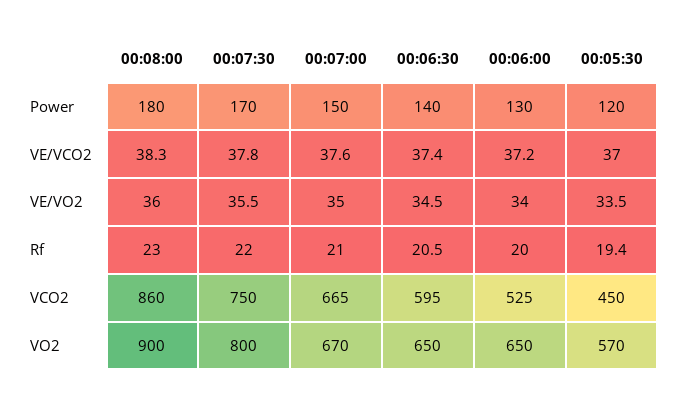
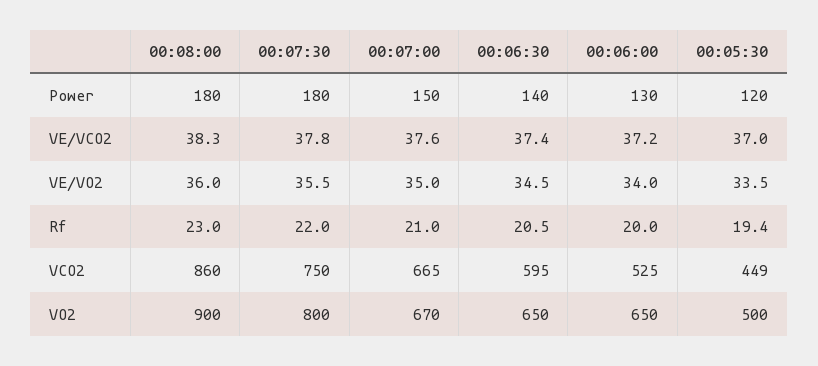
00:07:30, Power: 170 -> 180
00:05:30, VCO2: 450 -> 449
00:05:30, VO2: 570 -> 500

